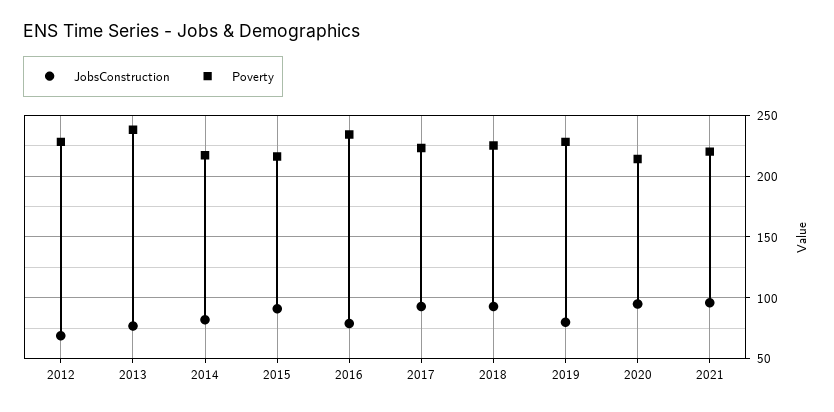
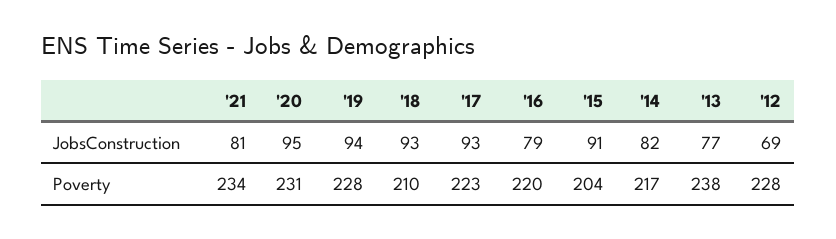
Poverty, 2015: 215 -> 204
Poverty, 2016: 235 -> 220
Poverty, 2018: 225 -> 210
JobsConstruction, 2019: 80 -> 94
Poverty, 2020: 215 -> 231
JobsConstruction, 2021: 95 -> 81
Poverty, 2021: 220 -> 234

